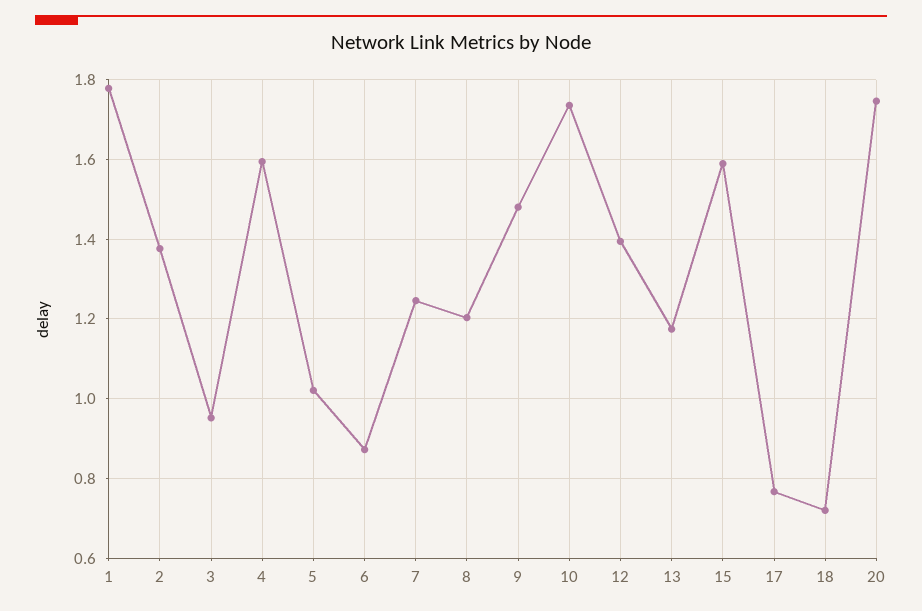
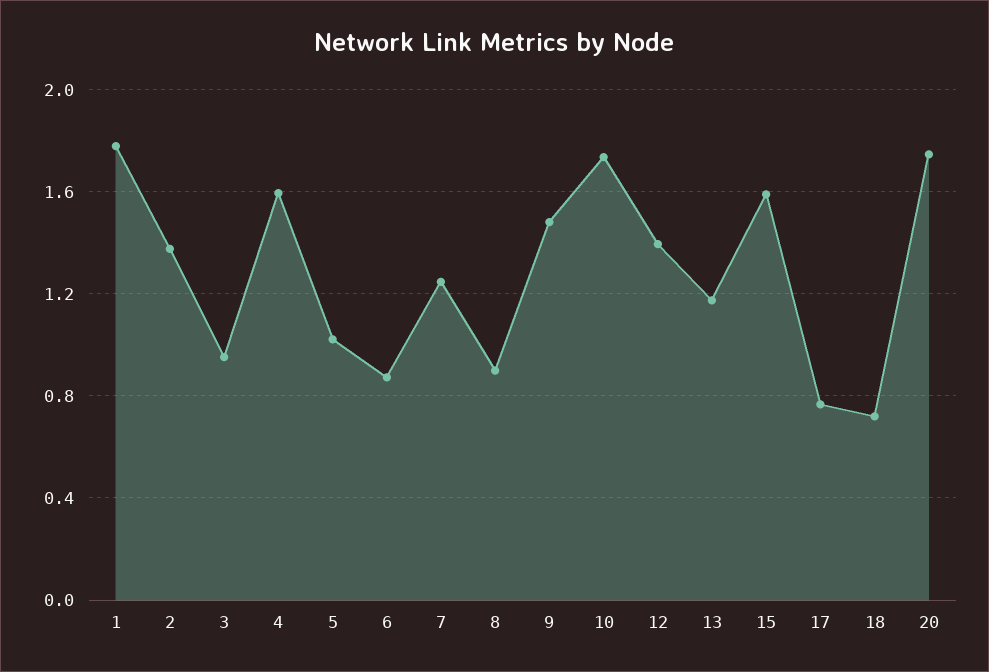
8: 1.2 -> 0.9

